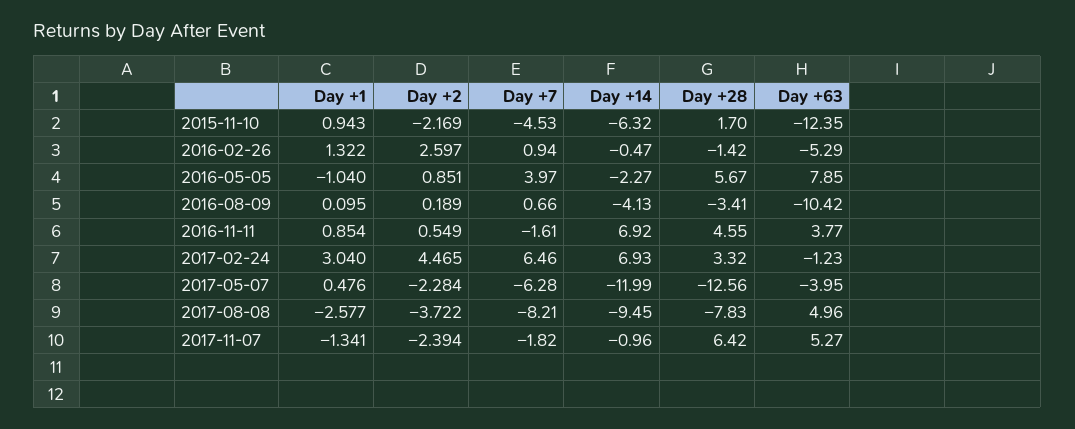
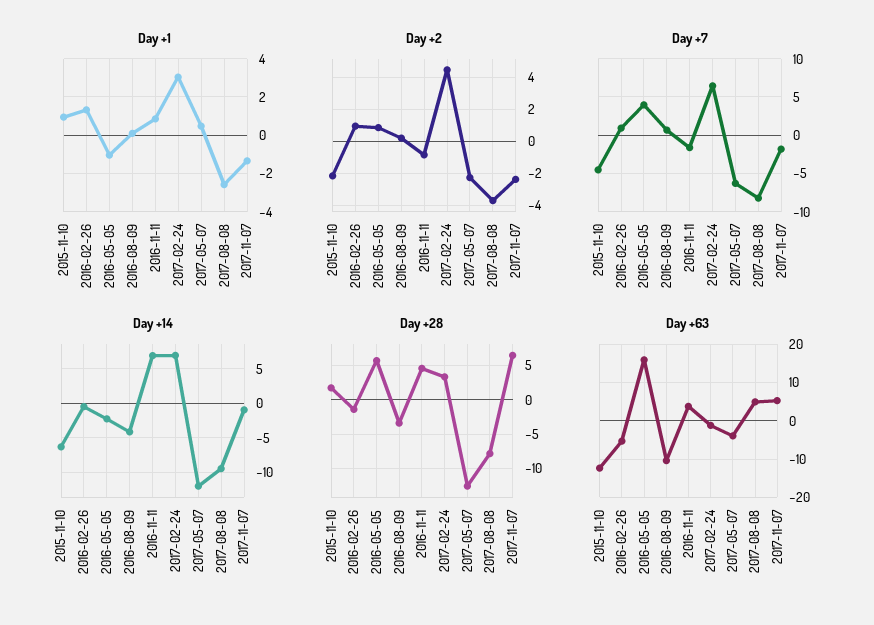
Day +2, 2016-02-26: 2.597 -> 1
Day +63, 2016-05-05: 7.85 -> 16
Day +2, 2016-11-11: 0.549 -> -1

